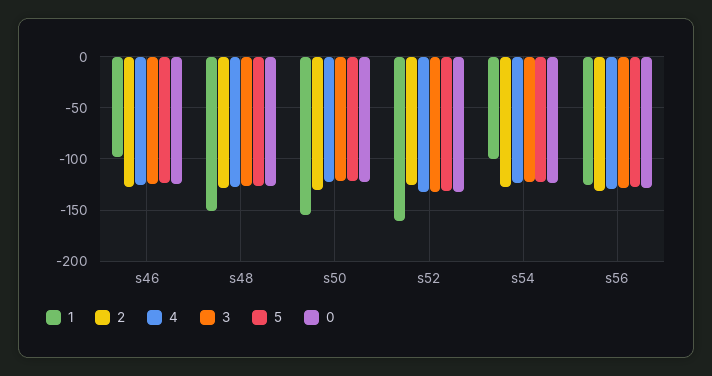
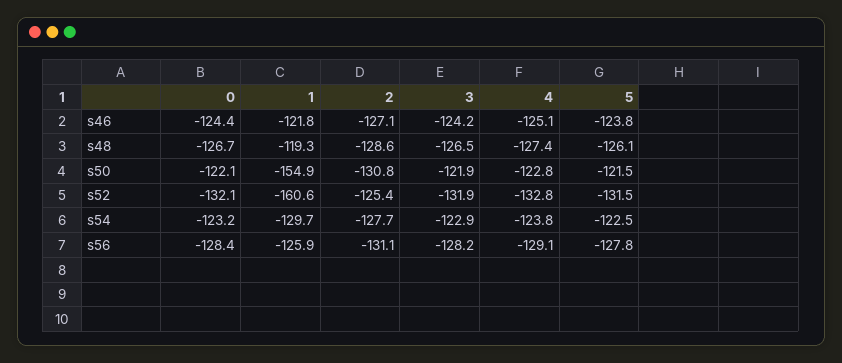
1, s46: -100 -> -121.8
1, s48: -150 -> -119.3
1, s54: -100 -> -129.7

